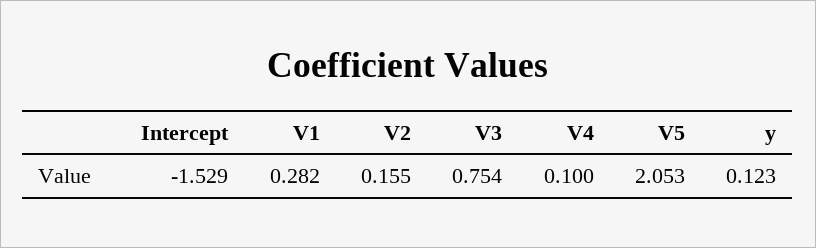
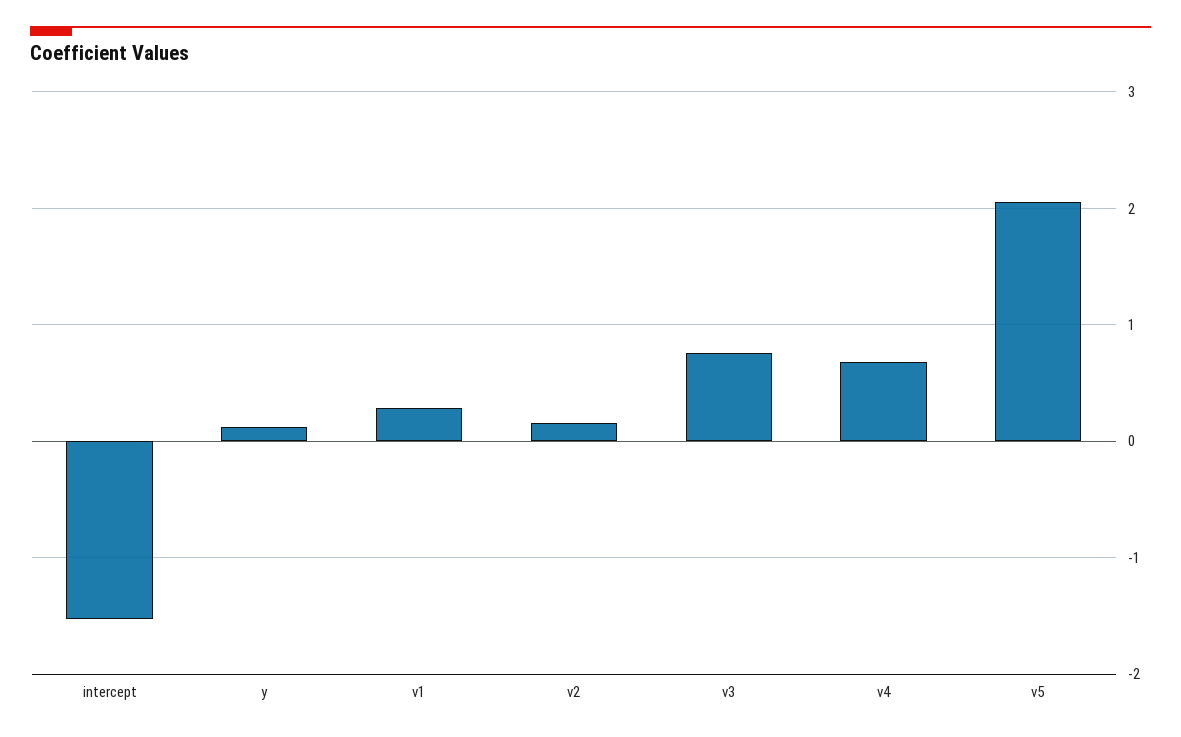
V4: 0.1 -> 0.7

